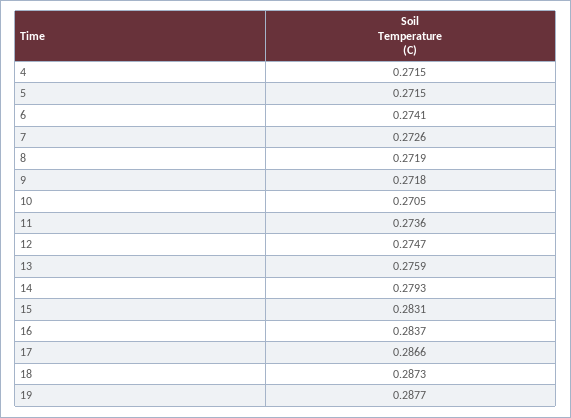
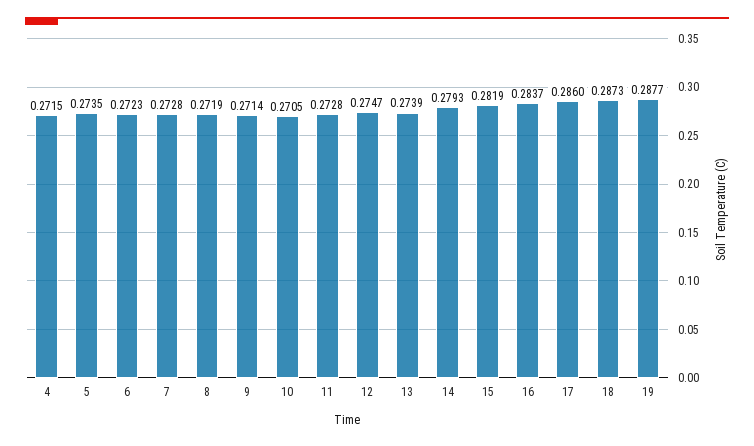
5: 0.2715 -> 0.2735
6: 0.2741 -> 0.2723
7: 0.2726 -> 0.2728
9: 0.2718 -> 0.2714
11: 0.2736 -> 0.2728
13: 0.2759 -> 0.2739
15: 0.2831 -> 0.2819
17: 0.2866 -> 0.286

